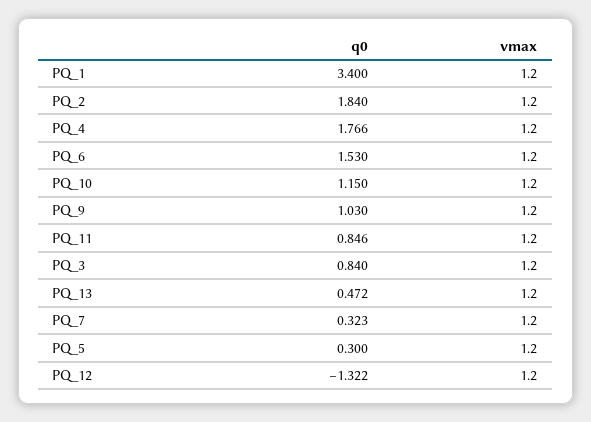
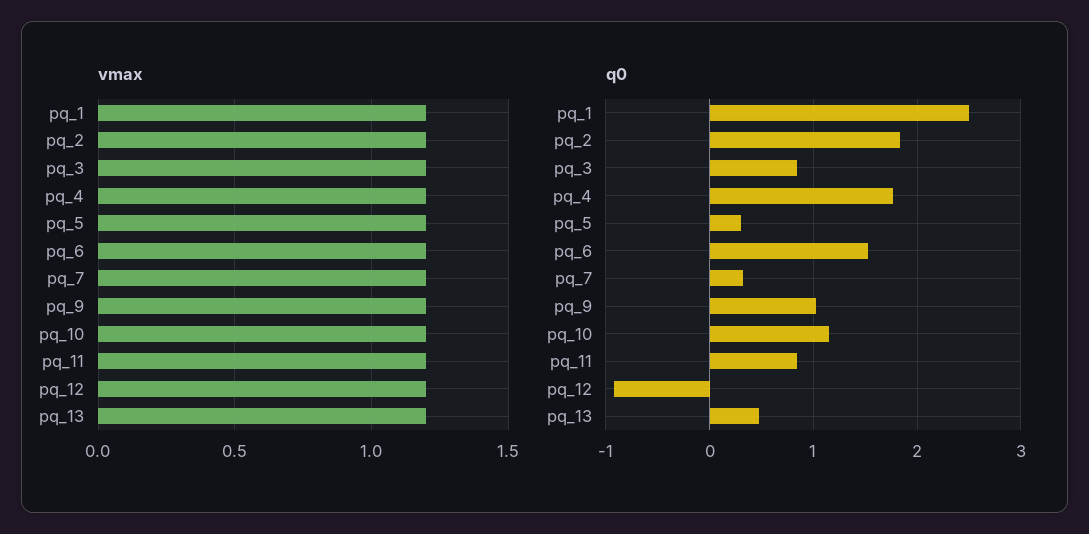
q0, PQ_1: 3.4 -> 2.5
q0, PQ_12: -1.322 -> -0.9

